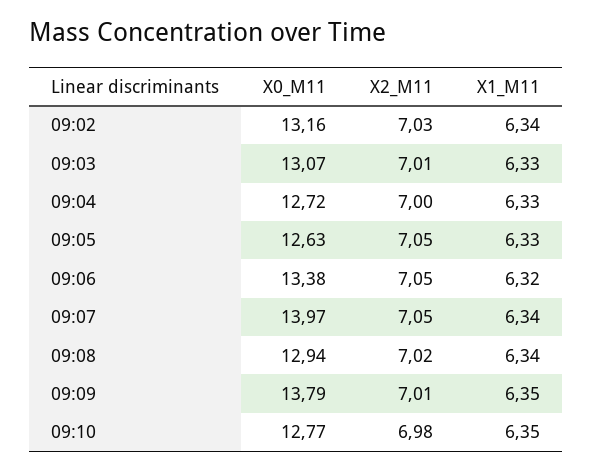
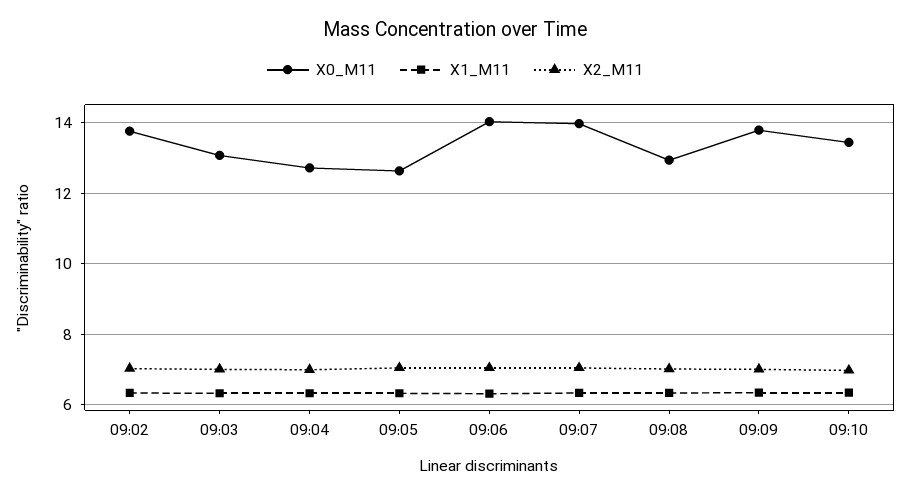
X0_M11, 09:02: 13.16 -> 13.8
X0_M11, 09:06: 13.38 -> 14
X0_M11, 09:10: 12.77 -> 13.4

